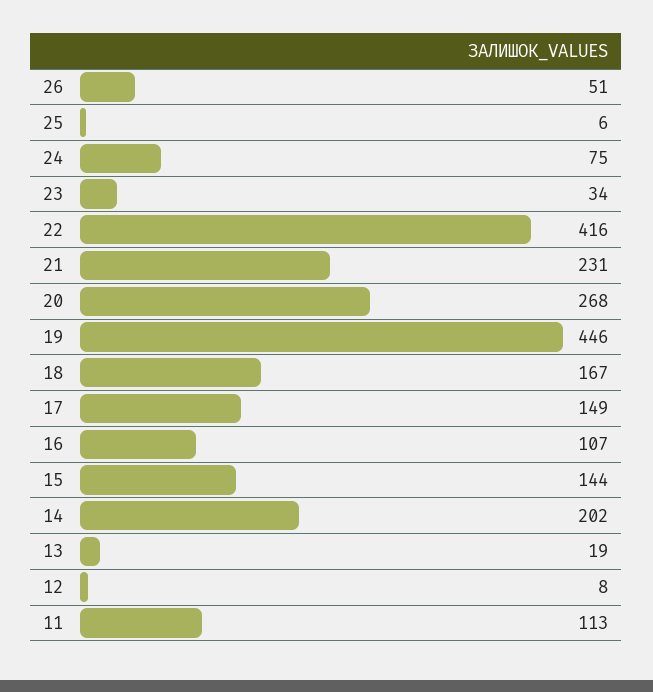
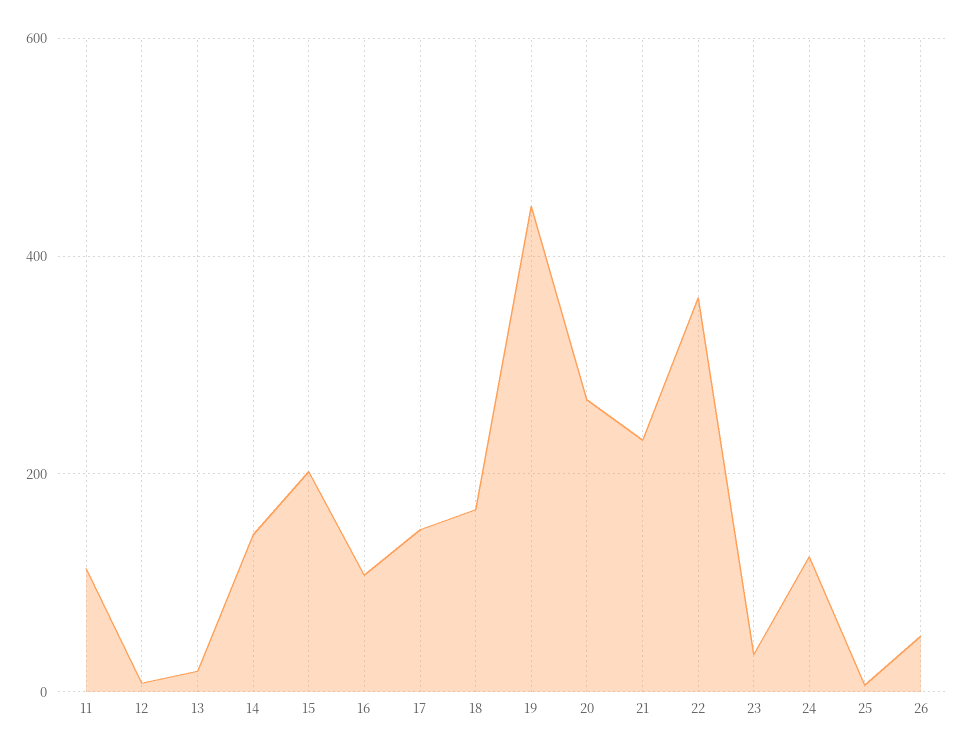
24: 75 -> 120
22: 416 -> 360
15: 144 -> 200
14: 202 -> 140

